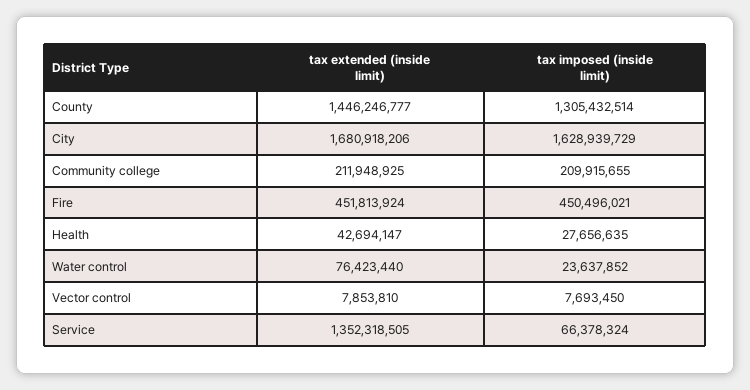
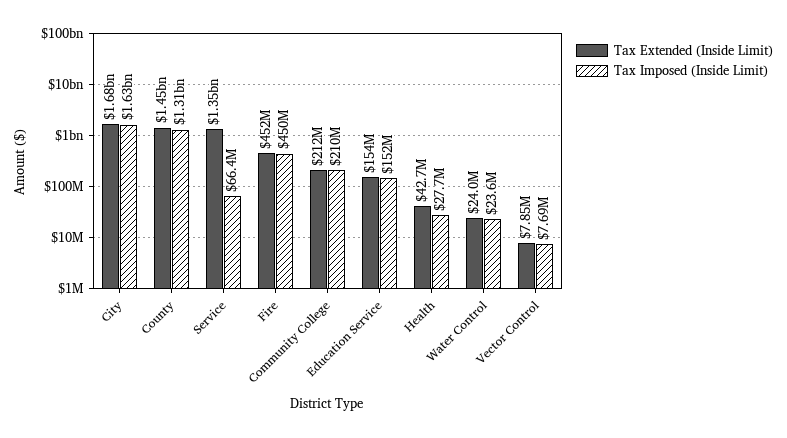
tax extended (inside limit), Water control: 76423440 -> 24000000
tax extended (inside limit), Education Service: none -> 154000000
tax imposed (inside limit), Education Service: none -> 152000000

